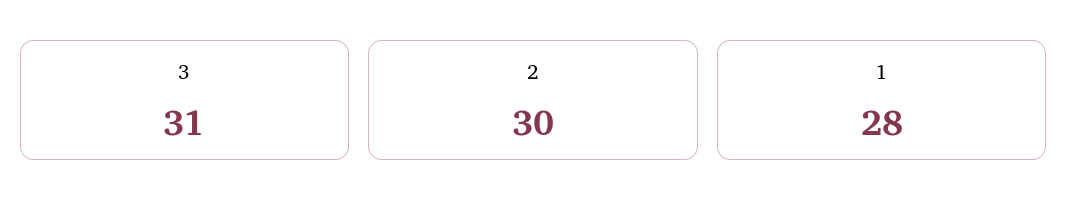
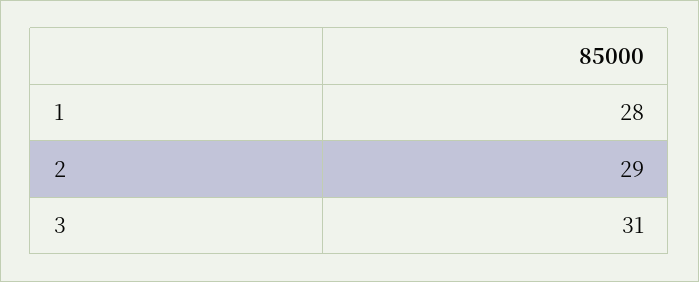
2: 30 -> 29

